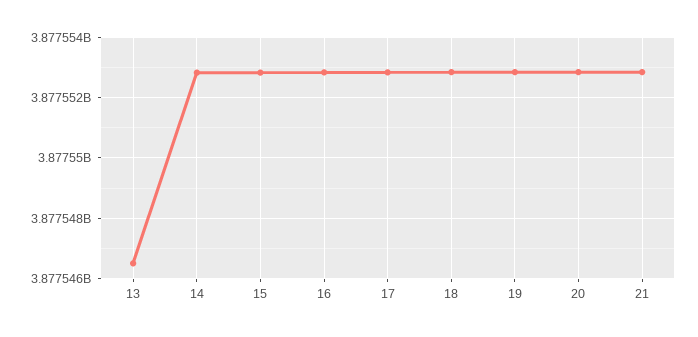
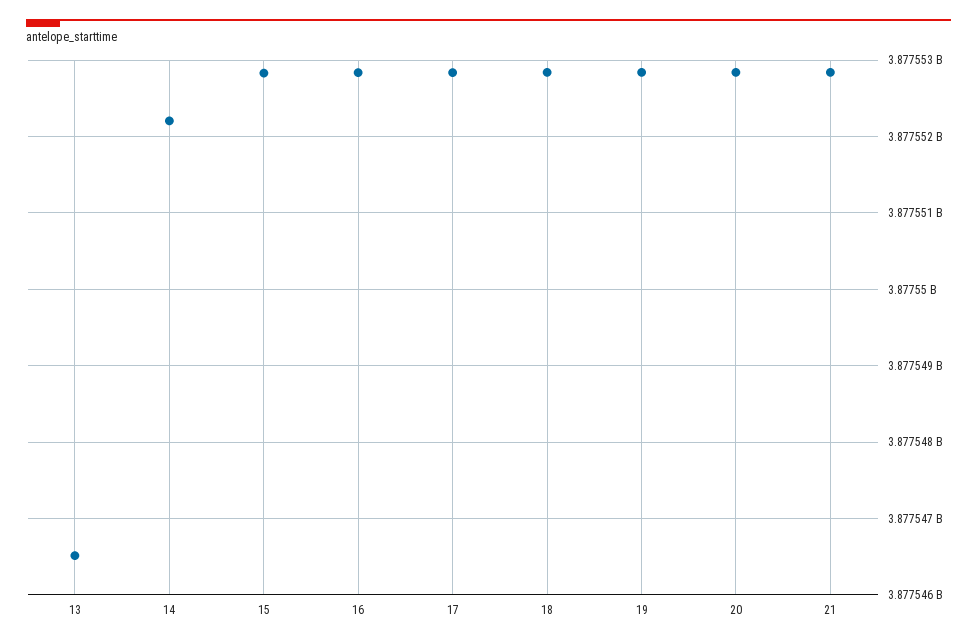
14: 3877552800 -> 3877552200

